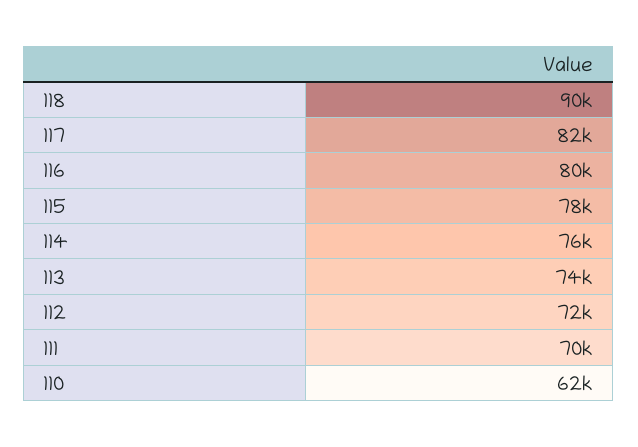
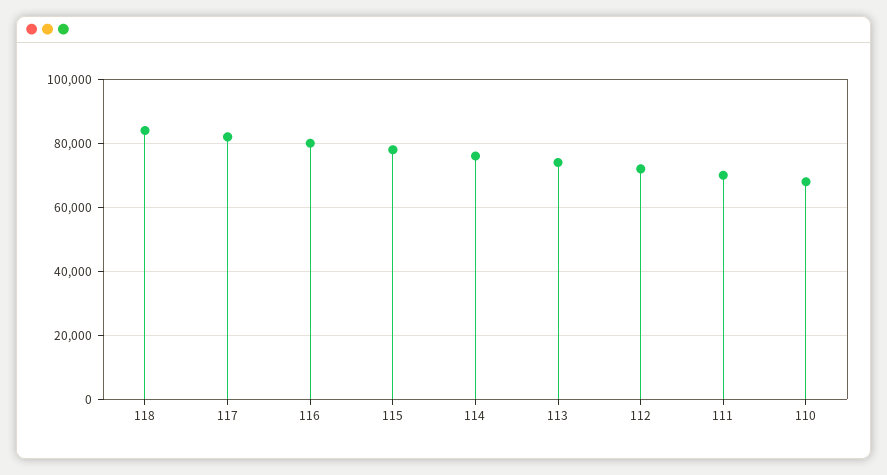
118: 90000 -> 84000
110: 62000 -> 68000

